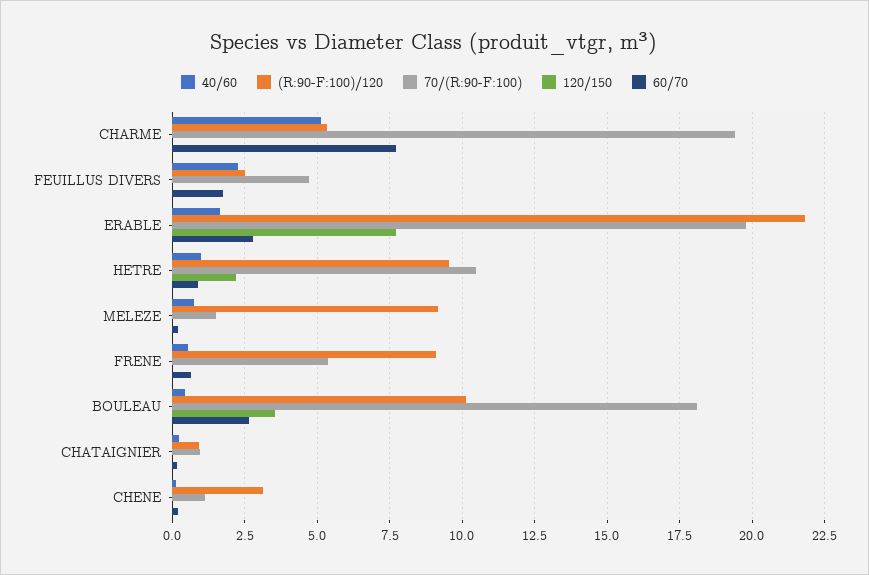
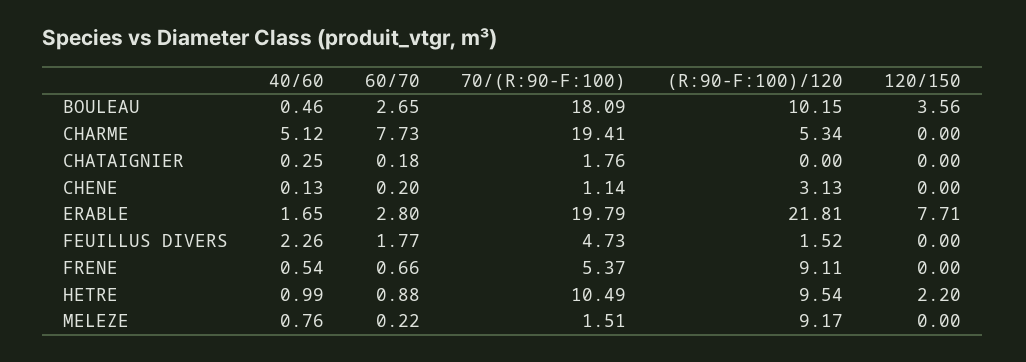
(R:90-F:100)/120, FEUILLUS DIVERS: 2.5 -> 1.52
(R:90-F:100)/120, CHATAIGNIER: 1 -> 0
70/(R:90-F:100), CHATAIGNIER: 1 -> 1.76

